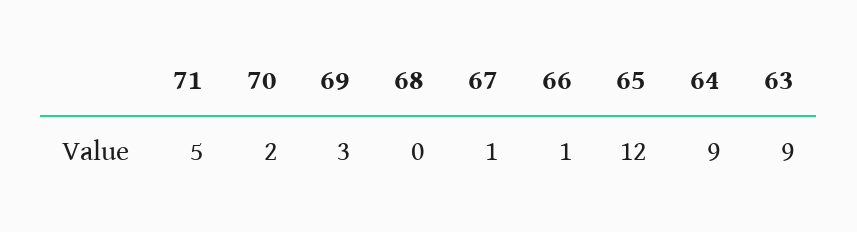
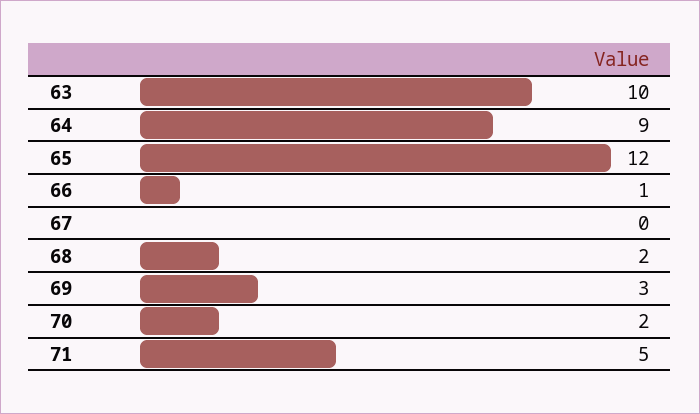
68: 0 -> 2
67: 1 -> 0
63: 9 -> 10

